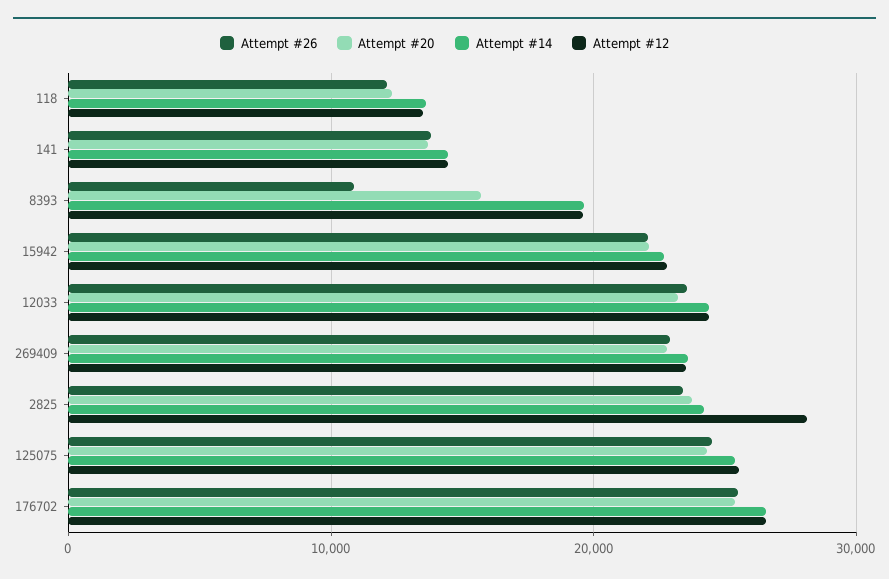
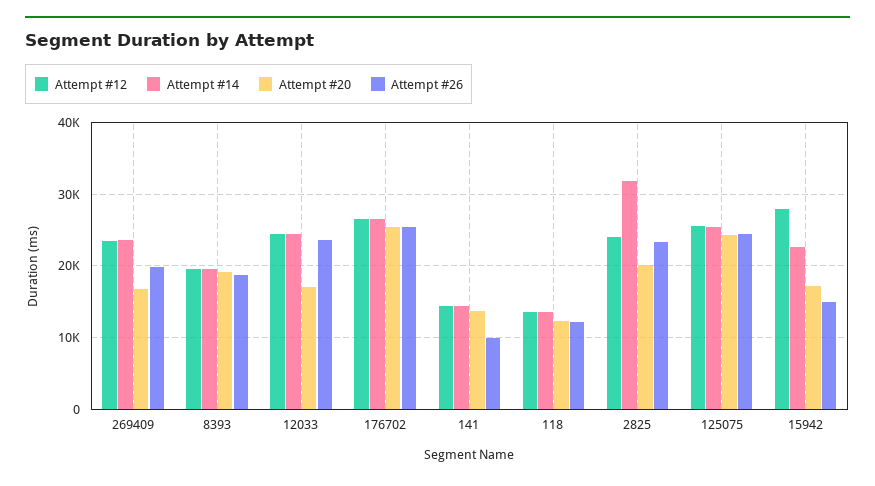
Attempt #26, 141: 14000 -> 10000
Attempt #26, 8393: 11000 -> 19000
Attempt #20, 8393: 16000 -> 19000
Attempt #26, 15942: 22000 -> 15000
Attempt #20, 15942: 22000 -> 17000
Attempt #12, 15942: 23000 -> 28000
Attempt #20, 12033: 23000 -> 17000
Attempt #26, 269409: 23000 -> 20000
Attempt #20, 269409: 23000 -> 17000
Attempt #20, 2825: 24000 -> 20000
Attempt #14, 2825: 24000 -> 32000
Attempt #12, 2825: 28000 -> 24000

